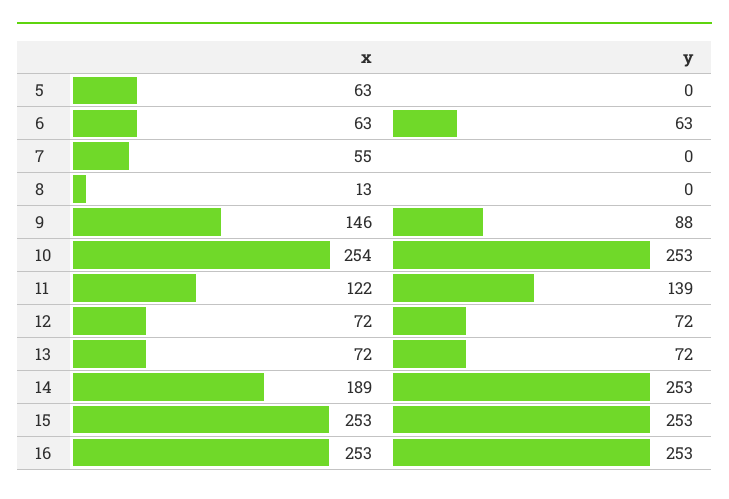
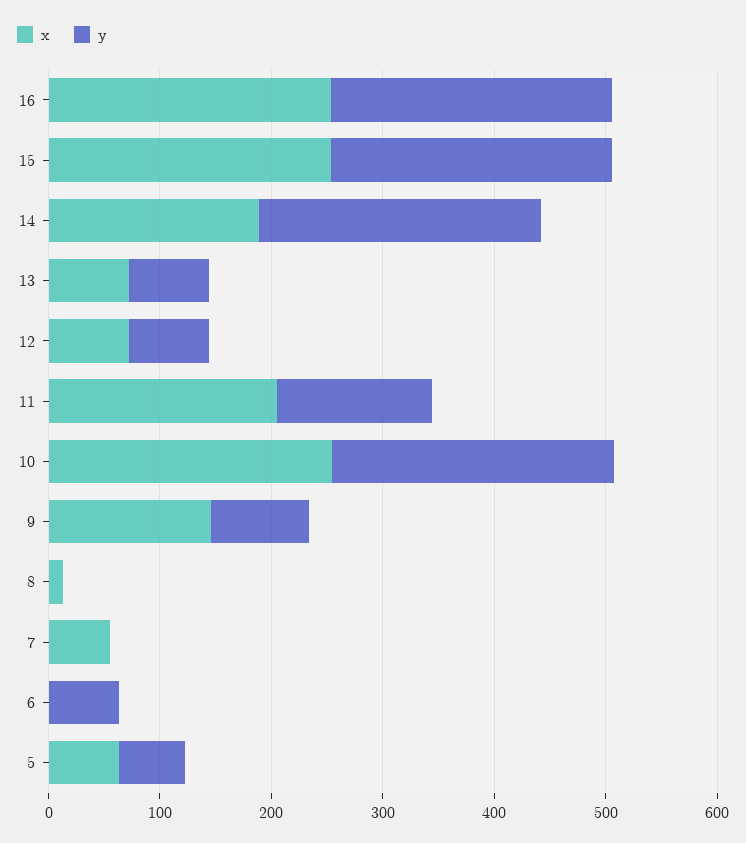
y, 5: 0 -> 60
x, 6: 63 -> 0
x, 11: 122 -> 200

